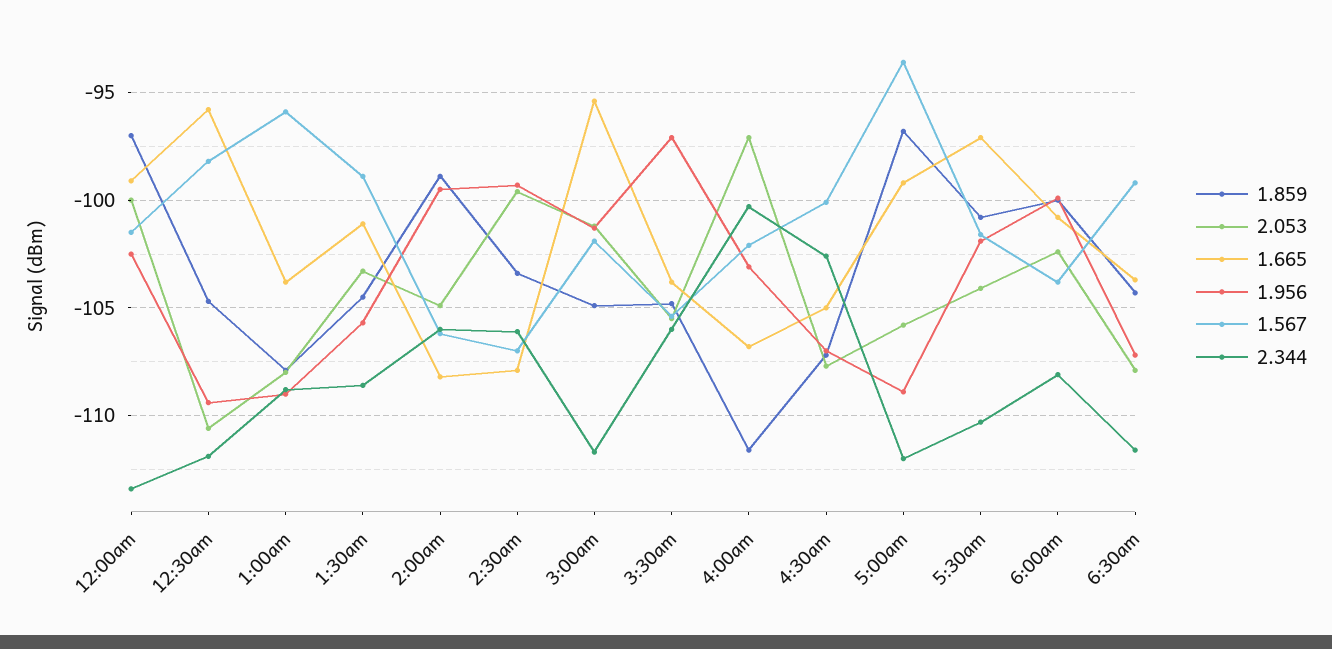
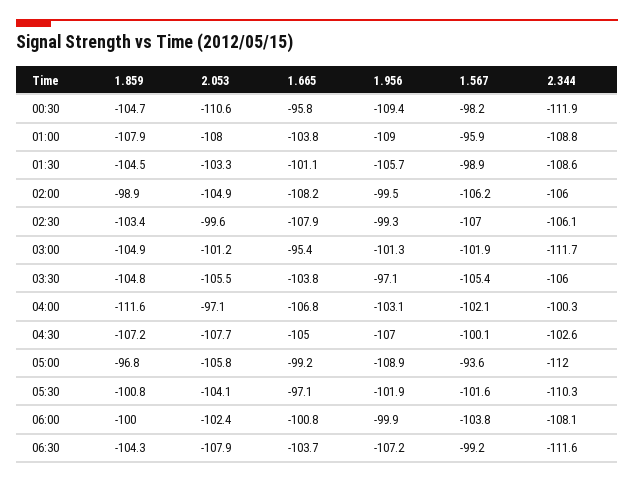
1.859, 12:00am: -97 -> none
2.053, 12:00am: -100 -> none
1.665, 12:00am: -99 -> none
1.956, 12:00am: -102.5 -> none
1.567, 12:00am: -101.5 -> none
2.344, 12:00am: -113.5 -> none

